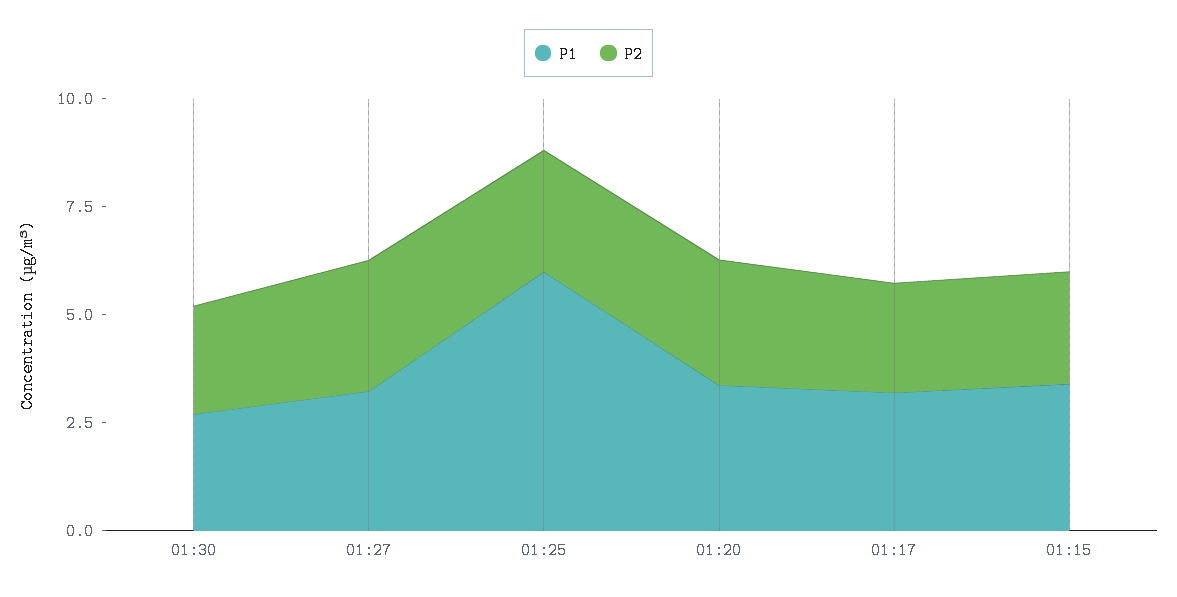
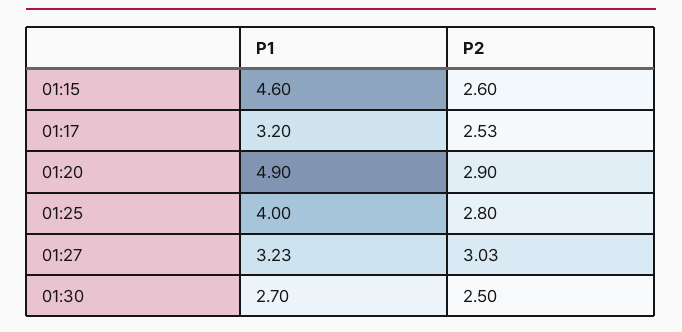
P1, 01:25: 6 -> 4
P1, 01:20: 3.5 -> 4.9
P1, 01:15: 3.5 -> 4.6

